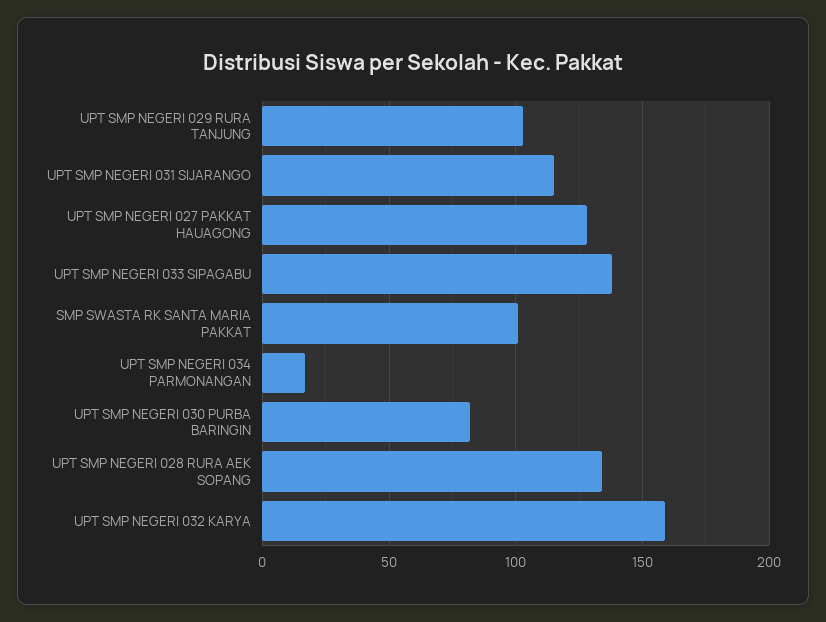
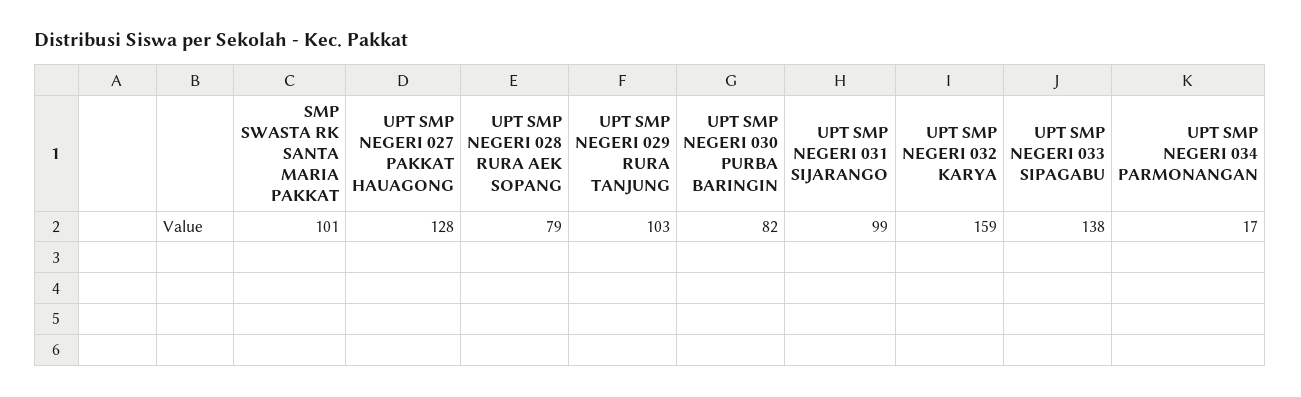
UPT SMP NEGERI 031 SIJARANGO: 115 -> 99
UPT SMP NEGERI 028 RURA AEK SOPANG: 135 -> 79

